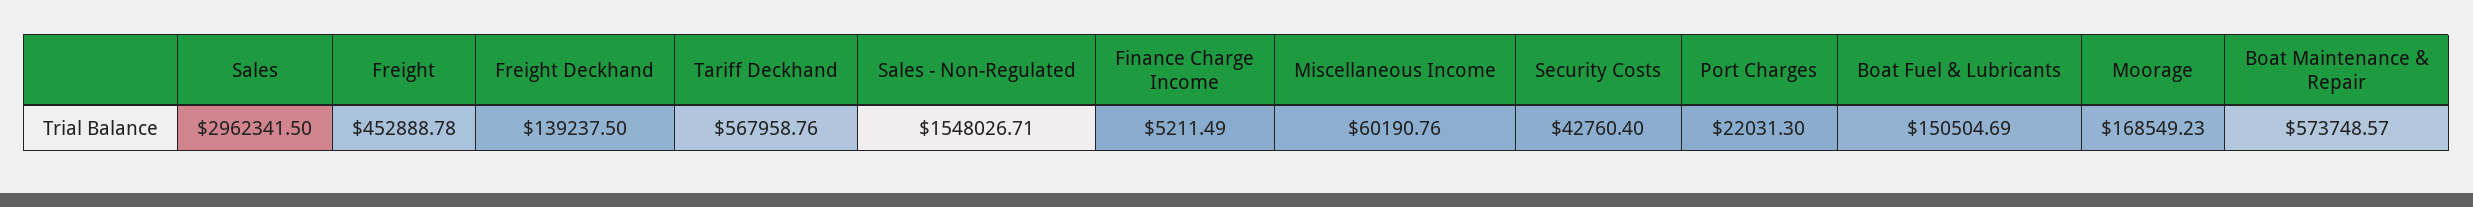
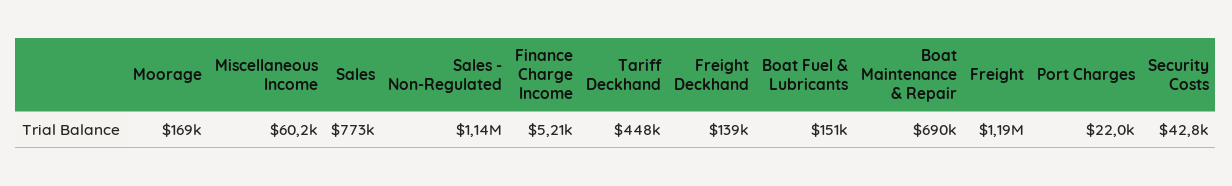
Sales: 2962341.5 -> 773000
Freight: 452888.78 -> 1190000
Tariff Deckhand: 567958.76 -> 448000
Sales - Non-Regulated: 1548026.71 -> 1140000
Boat Maintenance & Repair: 573748.57 -> 690000

